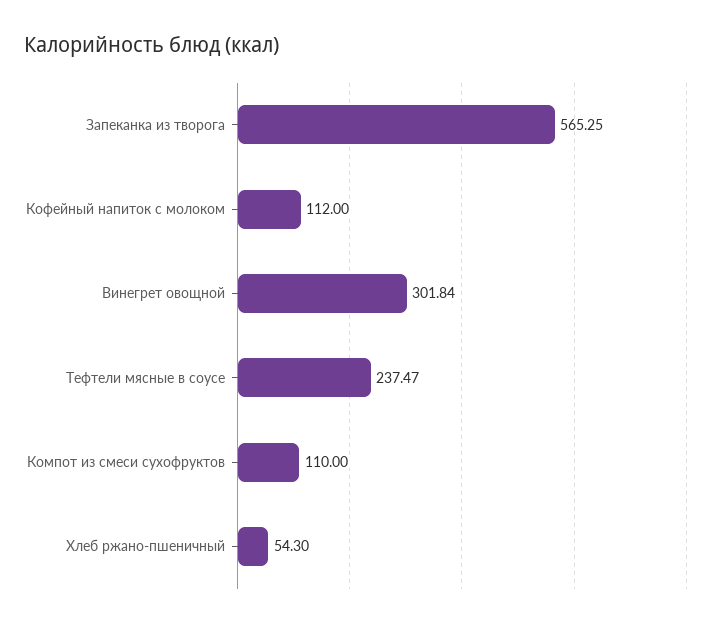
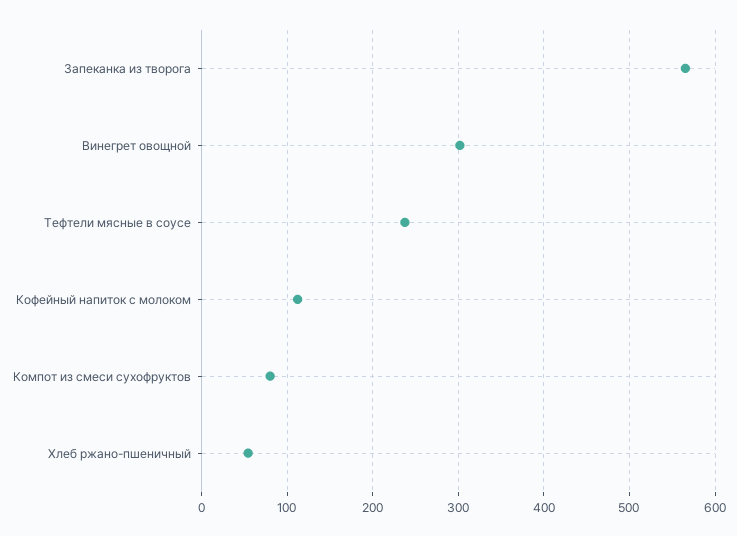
Компот из смеси сухофруктов: 110 -> 80

